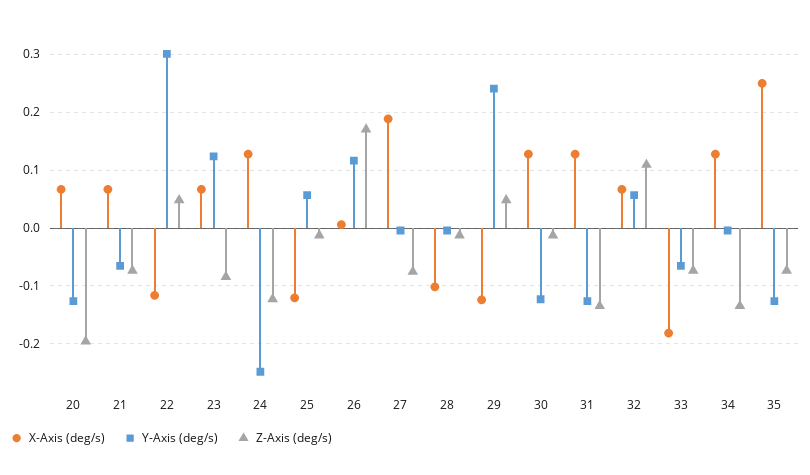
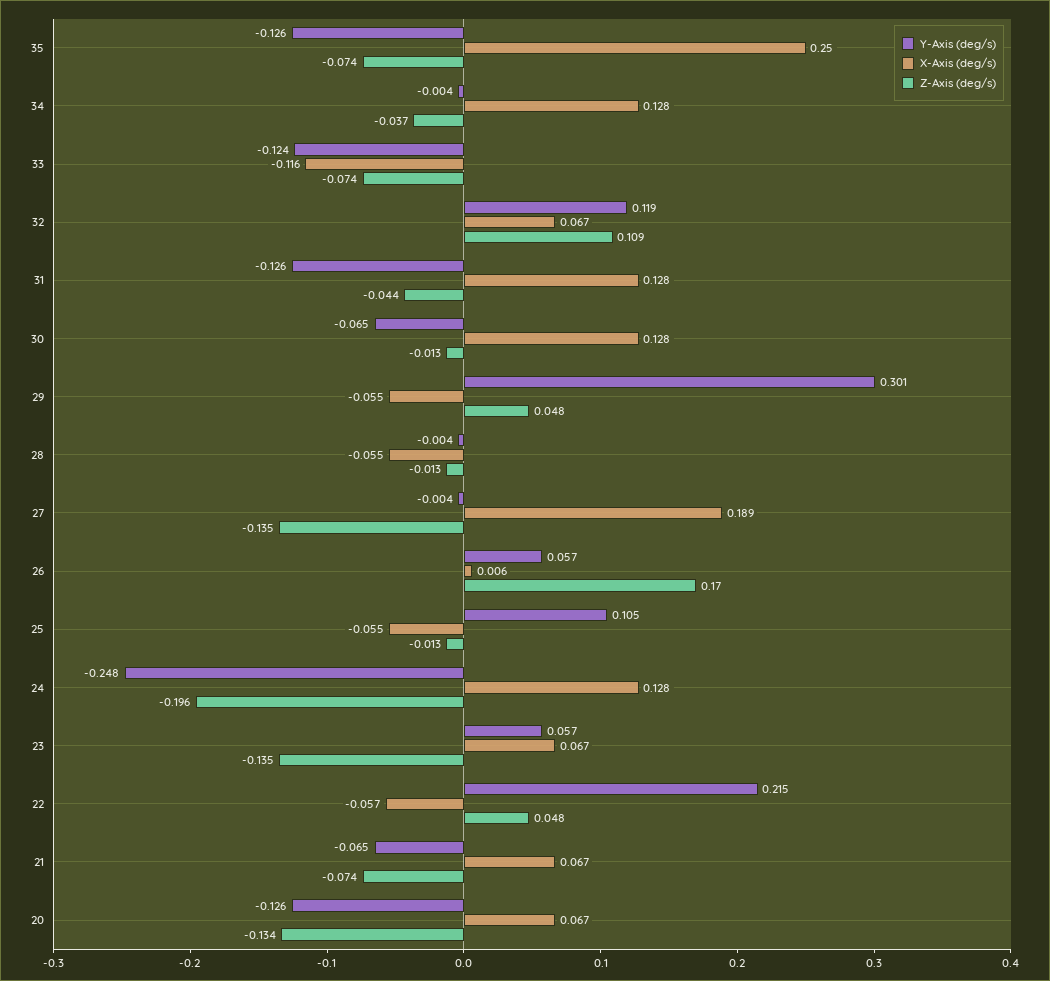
Z-Axis (deg/s), 20: -0.2 -> -0.134
X-Axis (deg/s), 22: -0.12 -> -0.057
Y-Axis (deg/s), 22: 0.3 -> 0.215
Y-Axis (deg/s), 23: 0.12 -> 0.057
Z-Axis (deg/s), 23: -0.08 -> -0.135
Z-Axis (deg/s), 24: -0.12 -> -0.196
X-Axis (deg/s), 25: -0.12 -> -0.055
Y-Axis (deg/s), 25: 0.06 -> 0.105
Y-Axis (deg/s), 26: 0.12 -> 0.057
Z-Axis (deg/s), 27: -0.08 -> -0.135
X-Axis (deg/s), 28: -0.1 -> -0.055
X-Axis (deg/s), 29: -0.12 -> -0.055
Y-Axis (deg/s), 29: 0.24 -> 0.301
Y-Axis (deg/s), 30: -0.12 -> -0.065
Z-Axis (deg/s), 31: -0.14 -> -0.044
Y-Axis (deg/s), 32: 0.06 -> 0.119
X-Axis (deg/s), 33: -0.18 -> -0.116
Y-Axis (deg/s), 33: -0.06 -> -0.124
Z-Axis (deg/s), 34: -0.14 -> -0.037

